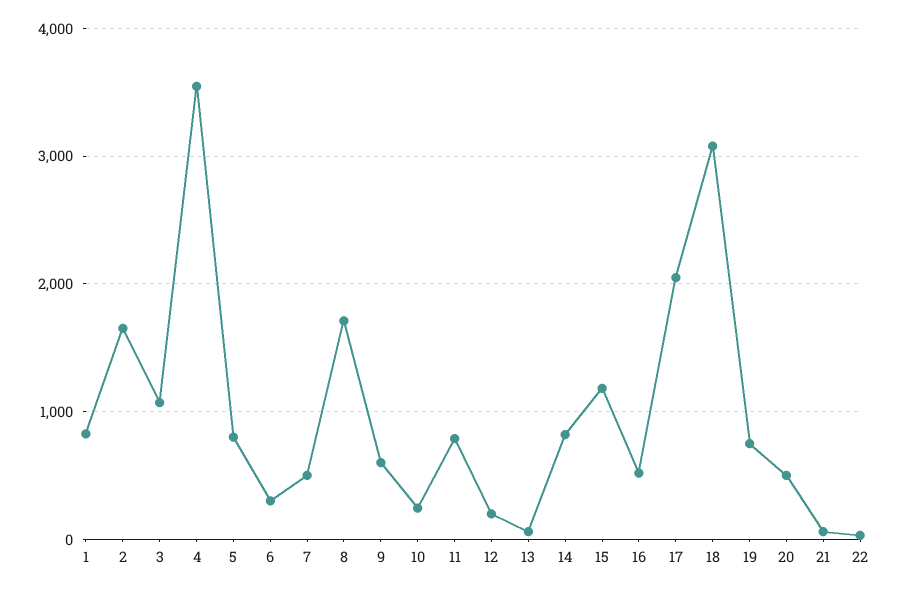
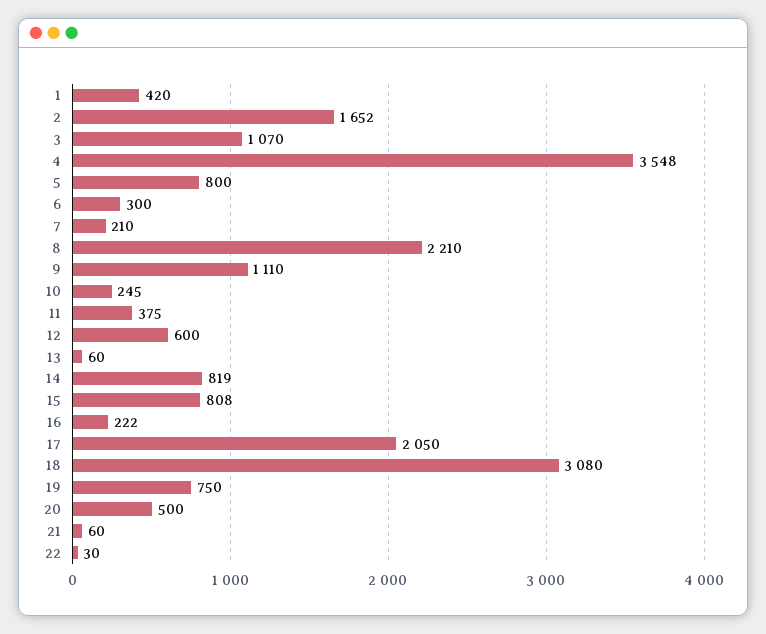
1: 800 -> 420
7: 500 -> 210
8: 1700 -> 2210
9: 600 -> 1110
11: 800 -> 375
12: 200 -> 600
15: 1200 -> 808
16: 500 -> 222

